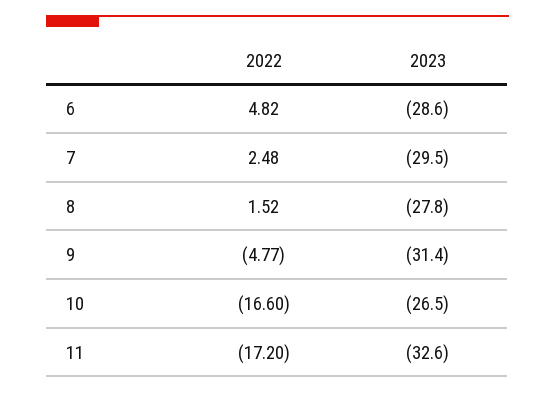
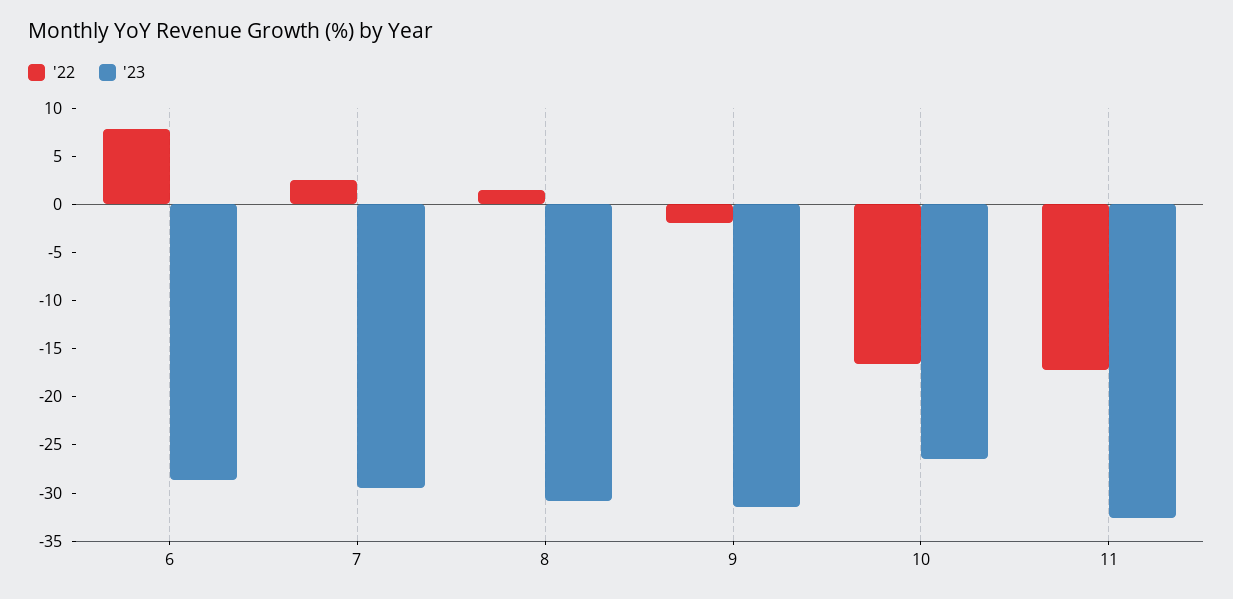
2022, 6: 4.82 -> 8
2023, 8: -27.8 -> -31
2022, 9: -4.77 -> -2

